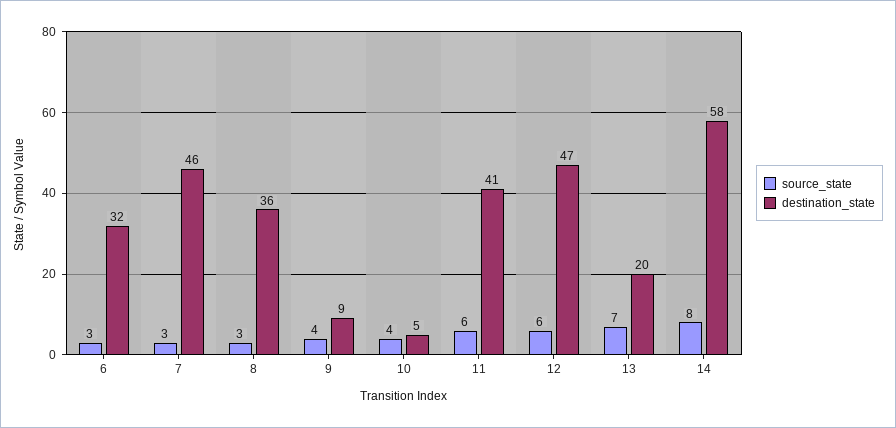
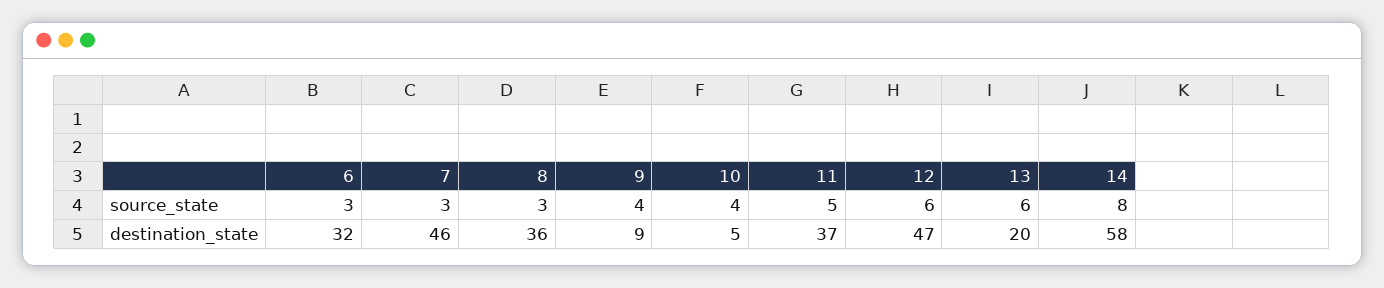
source_state, 11: 6 -> 5
destination_state, 11: 41 -> 37
source_state, 13: 7 -> 6

